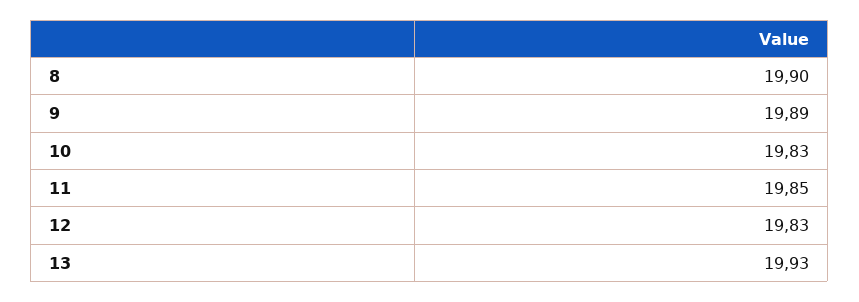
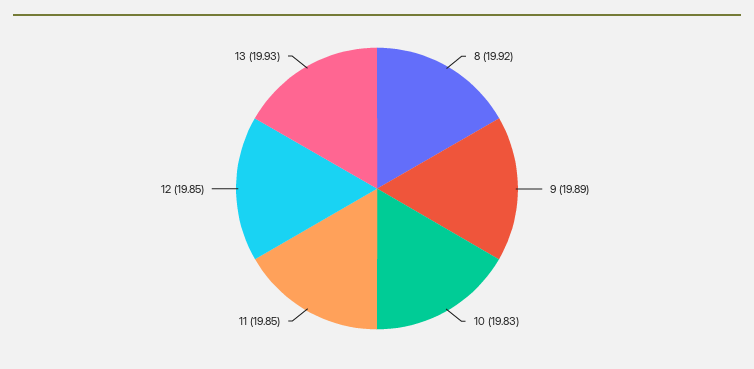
8: 19.9 -> 19.92
12: 19.83 -> 19.85

